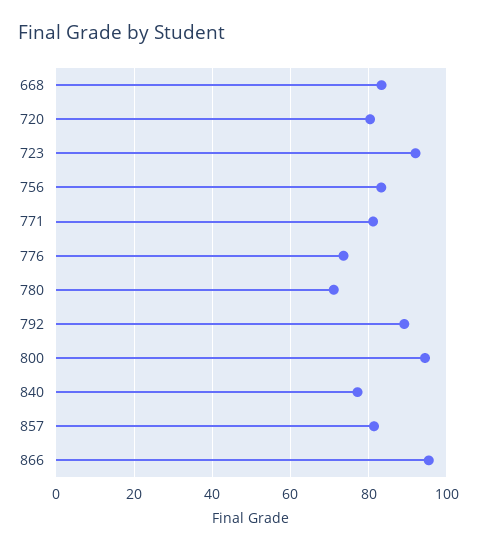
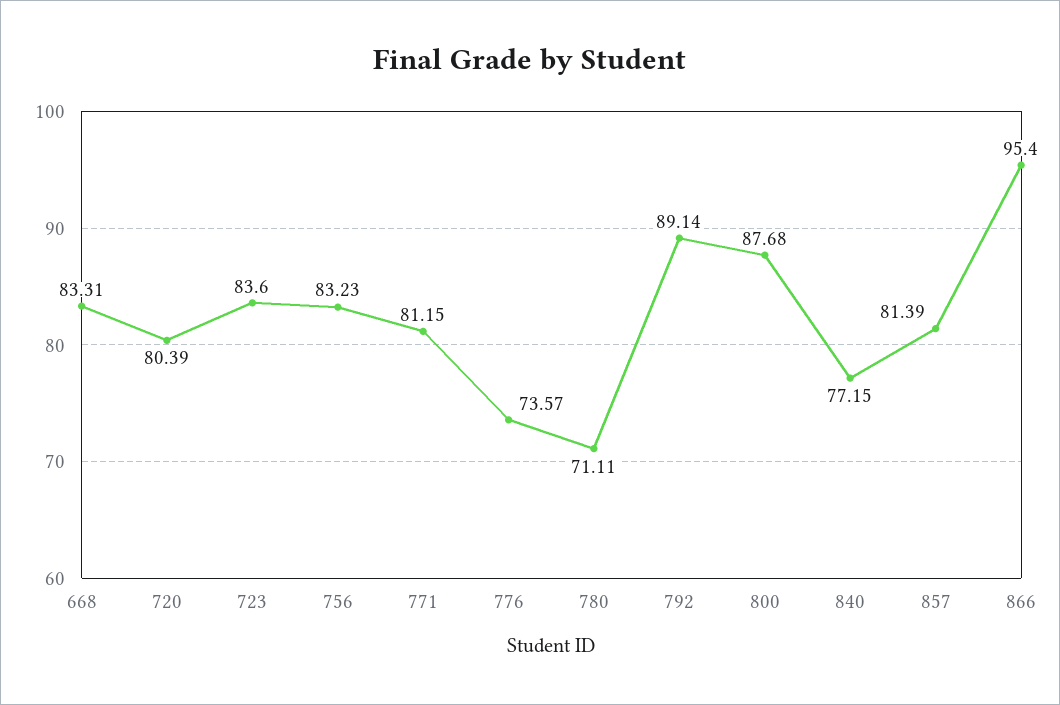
723: 92 -> 83.6
800: 94 -> 87.68

